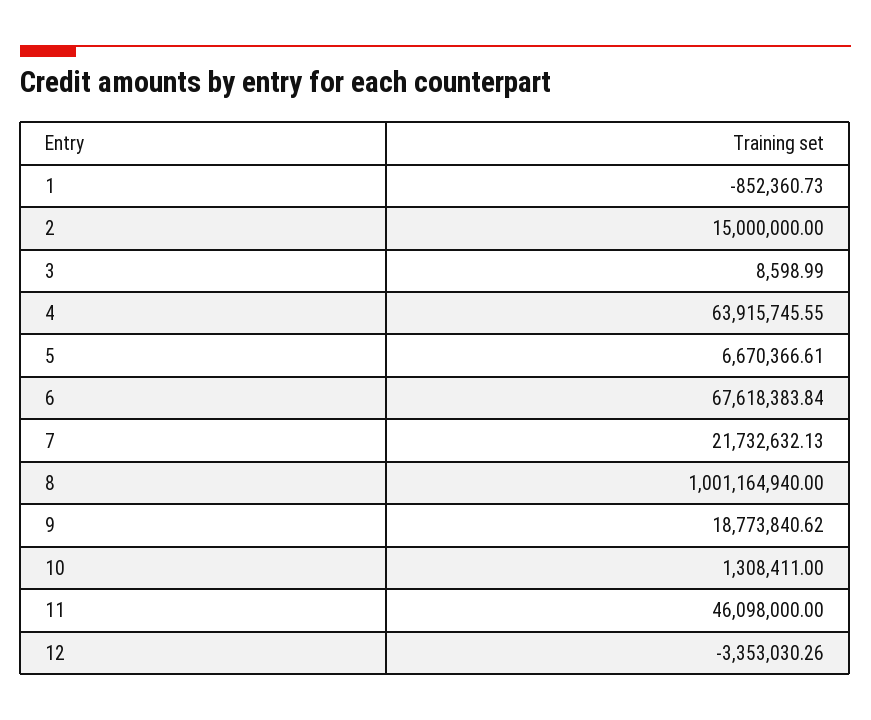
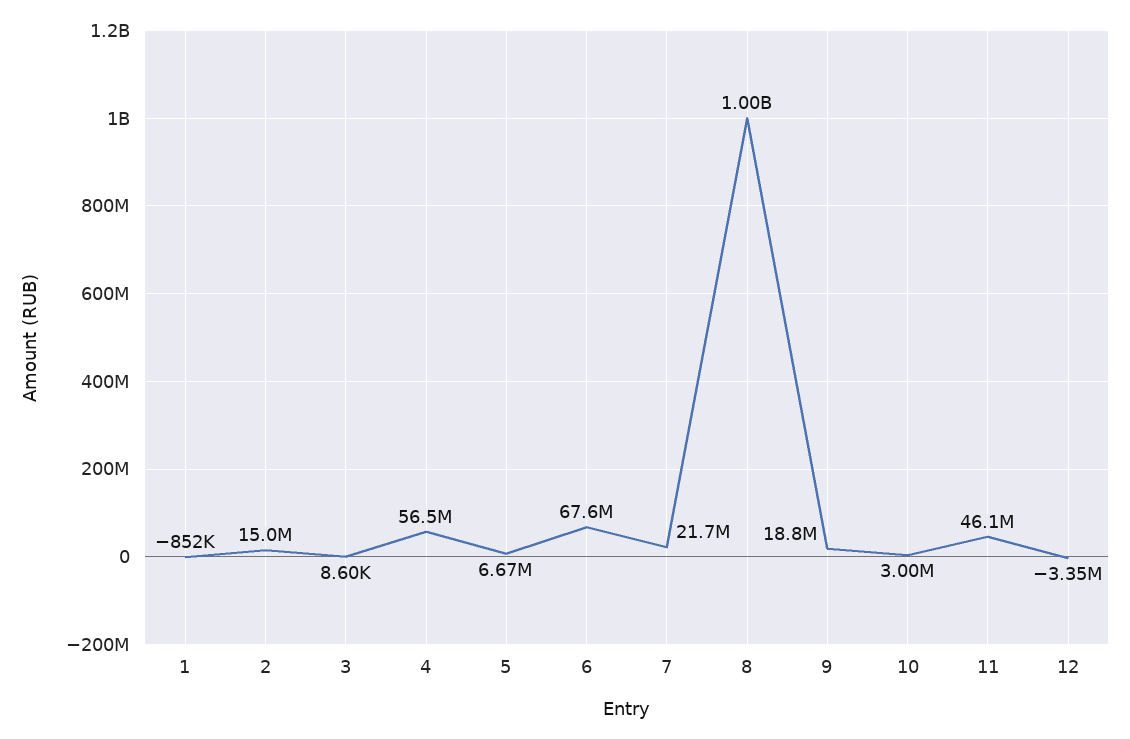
4: 63915745.55 -> 56500000
10: 1308411 -> 3000000

